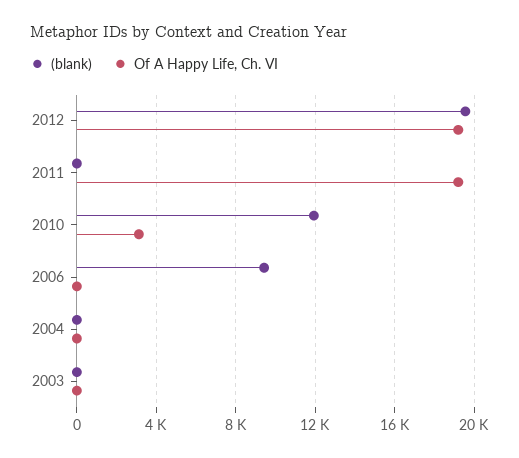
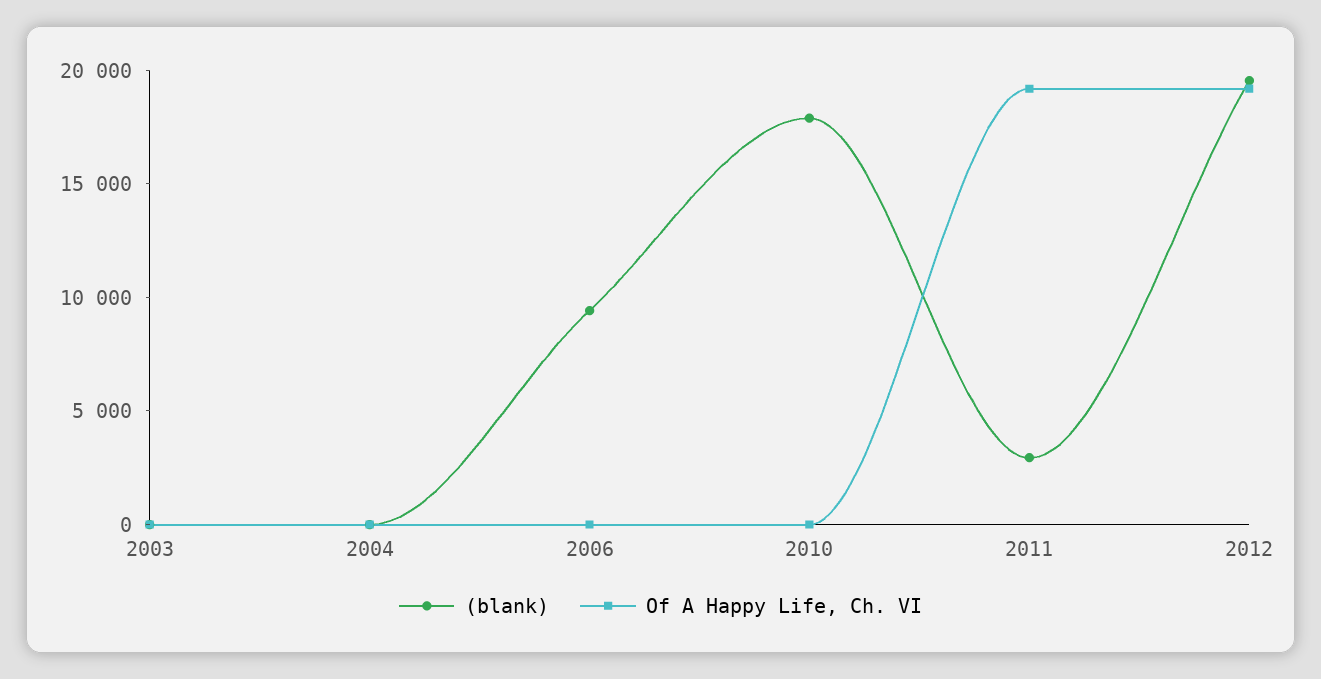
(blank), 2011: 0 -> 3000
(blank), 2010: 12000 -> 18000
Of A Happy Life, Ch. VI, 2010: 3000 -> 0

